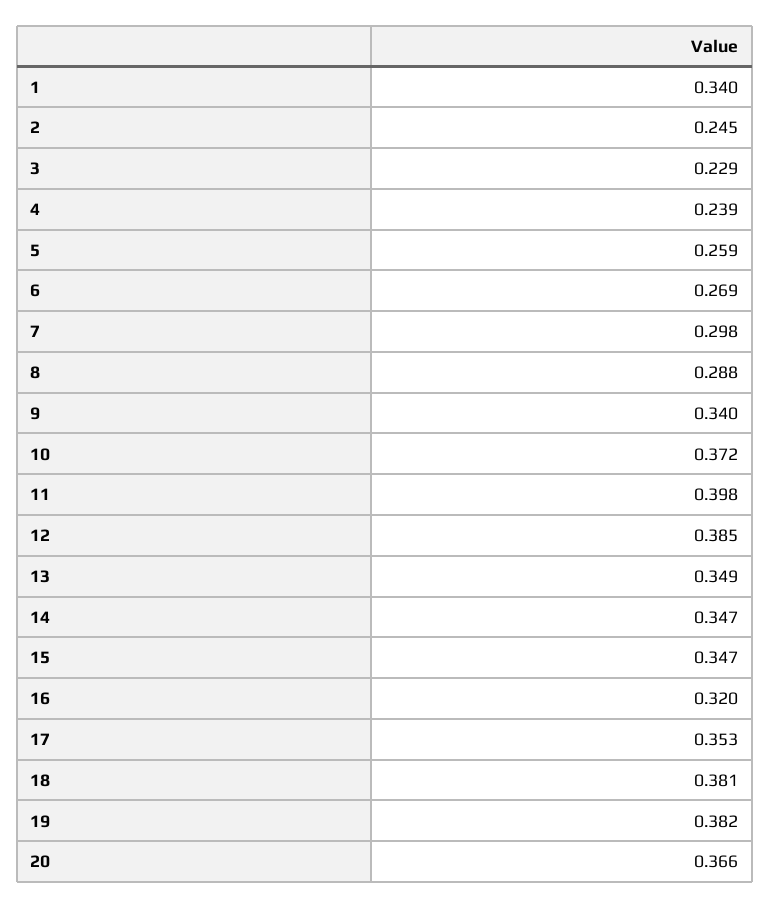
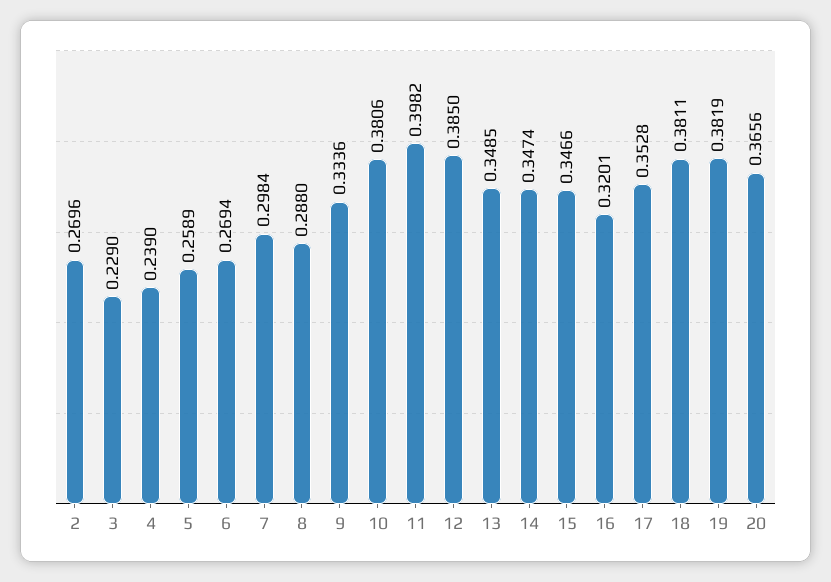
1: 0.34 -> none
2: 0.245 -> 0.2696
9: 0.34 -> 0.3336
10: 0.372 -> 0.3806

